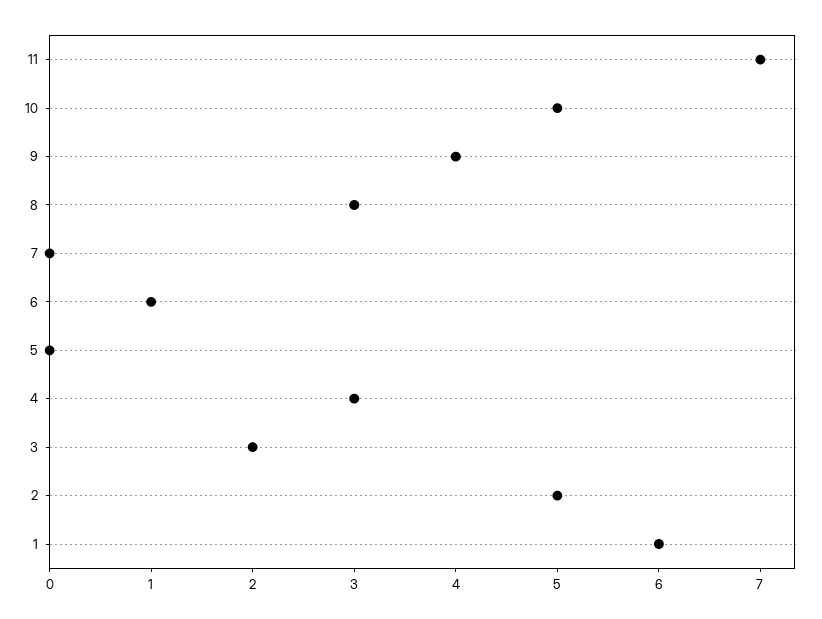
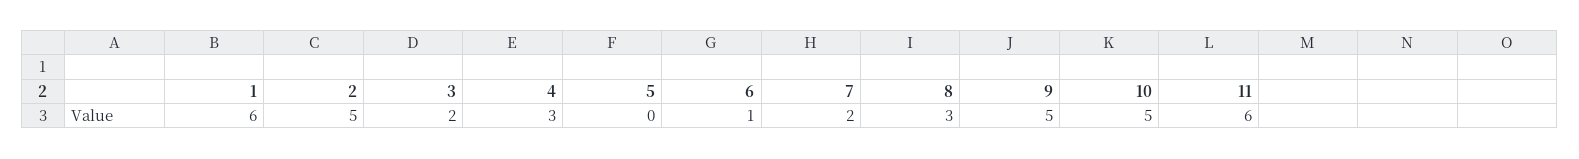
11: 7 -> 6
9: 4 -> 5
7: 0 -> 2

